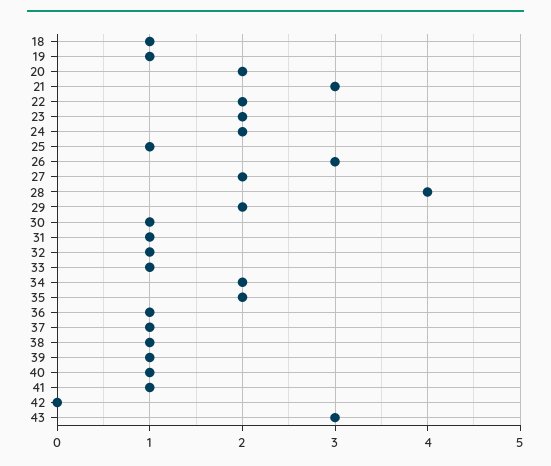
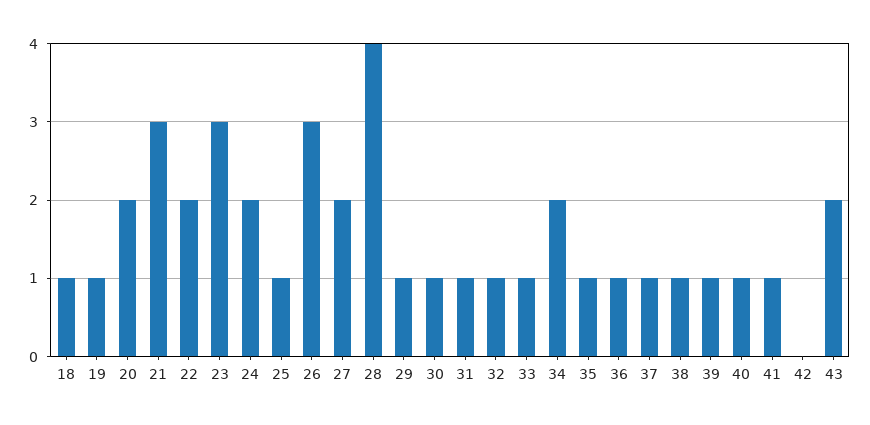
23: 2 -> 3
29: 2 -> 1
35: 2 -> 1
43: 3 -> 2

